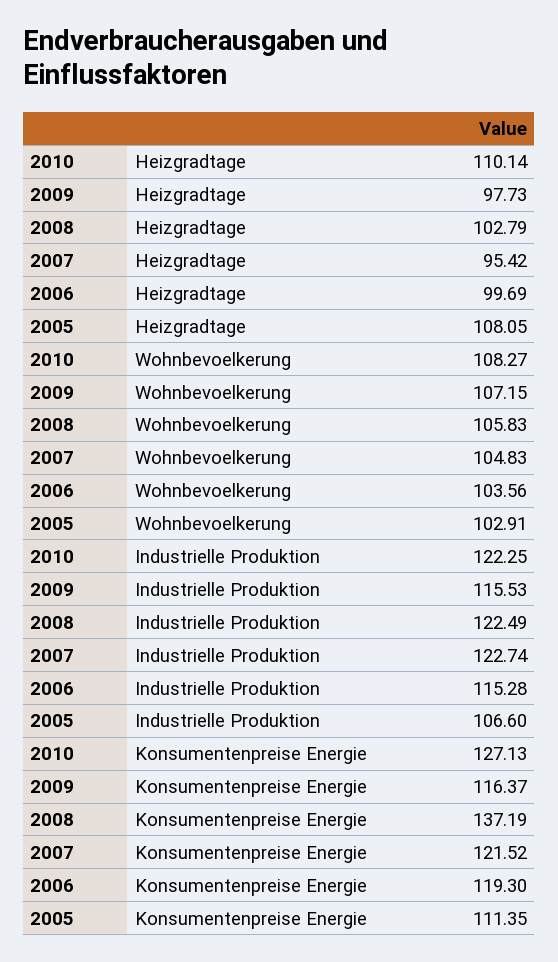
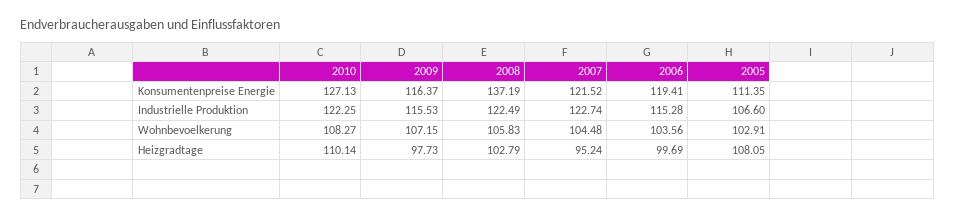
2007, Heizgradtage: 95.42 -> 95.24
2007, Wohnbevoelkerung: 104.83 -> 104.48
2006, Konsumentenpreise Energie: 119.3 -> 119.41

